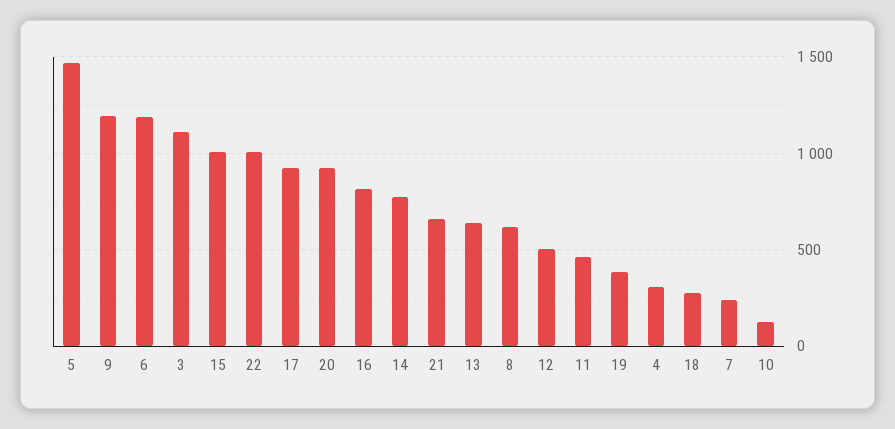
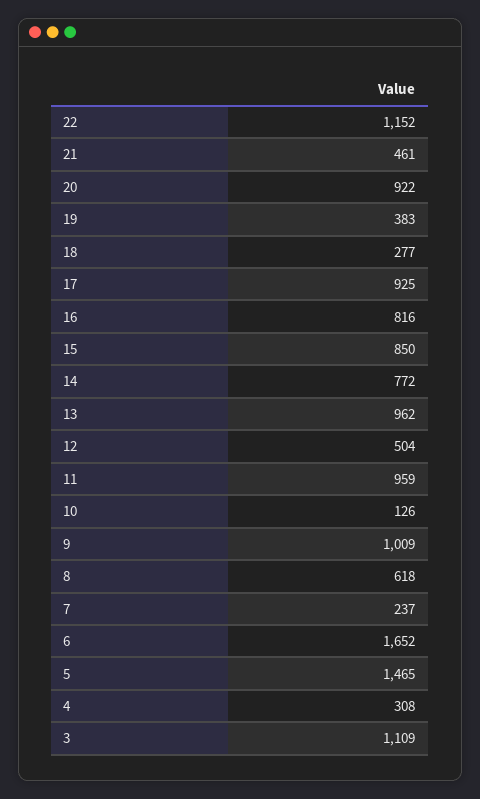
9: 1200 -> 1009
6: 1200 -> 1652
15: 1000 -> 850
22: 1000 -> 1152
21: 650 -> 461
13: 650 -> 962
11: 450 -> 959

